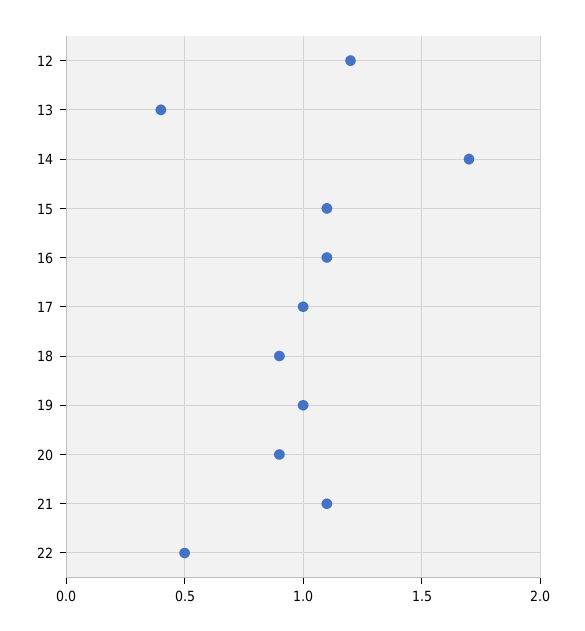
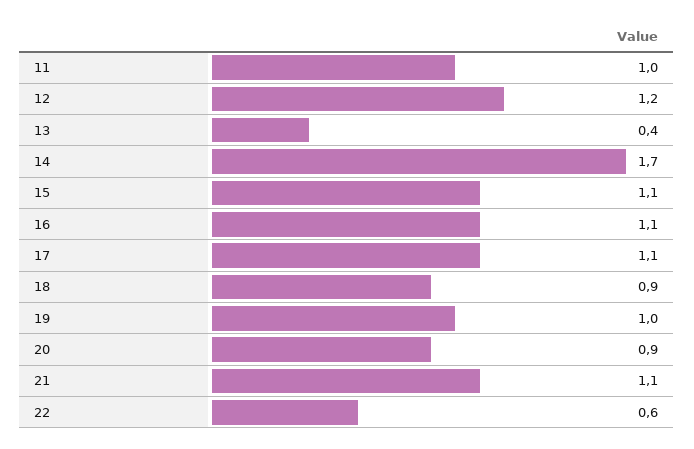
17: 1 -> 1.1
22: 0.5 -> 0.6
11: none -> 1

